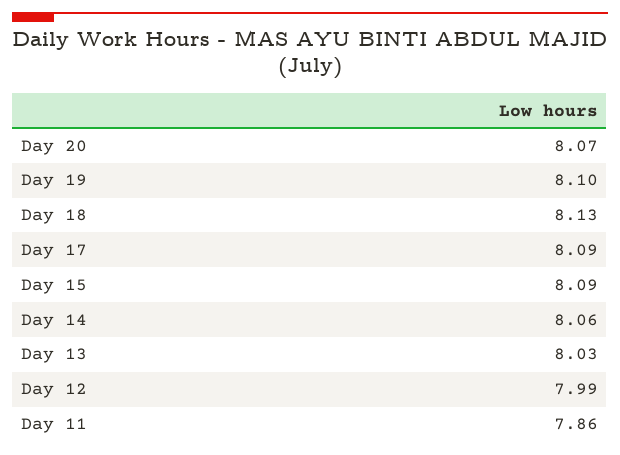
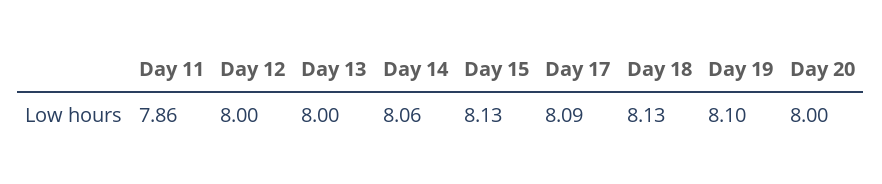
Day 20: 8.07 -> 8
Day 15: 8.09 -> 8.13
Day 13: 8.03 -> 8
Day 12: 7.99 -> 8

